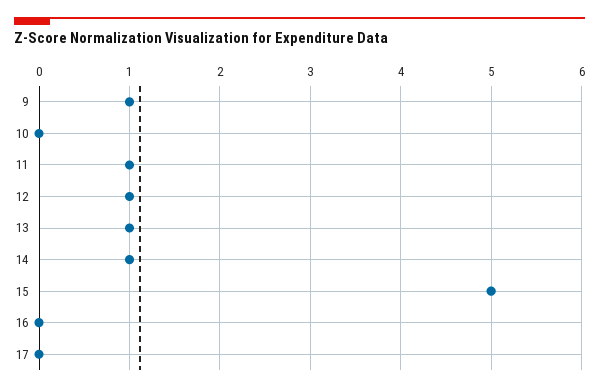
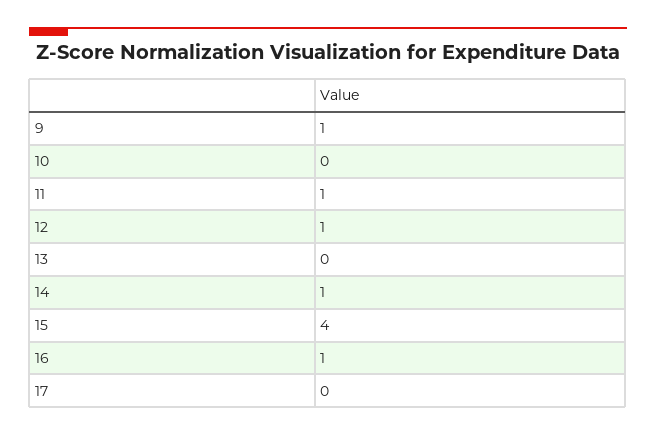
13: 1 -> 0
15: 5 -> 4
16: 0 -> 1

